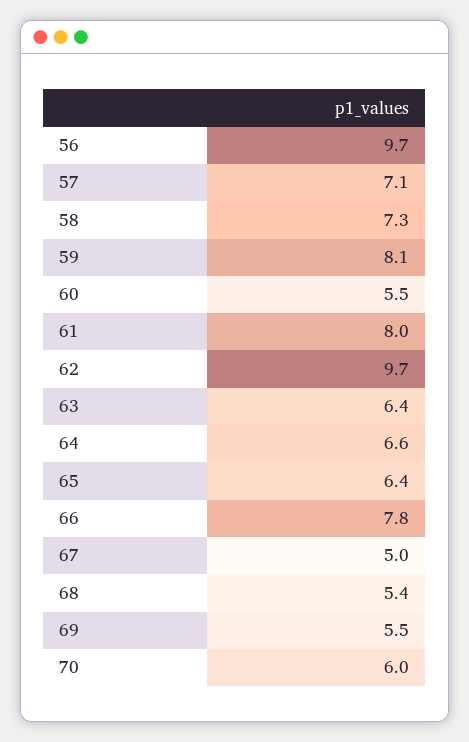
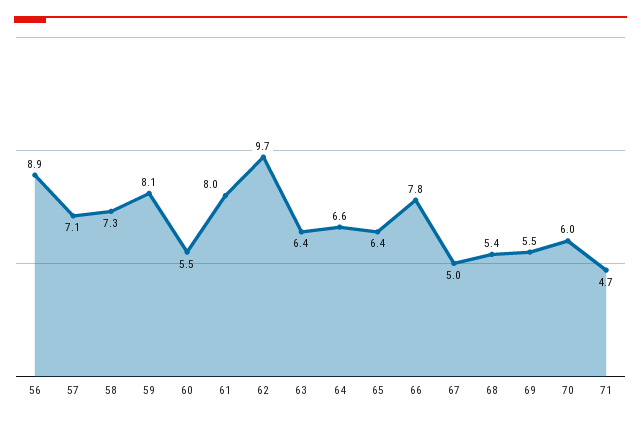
56: 9.7 -> 8.9
71: none -> 4.7

